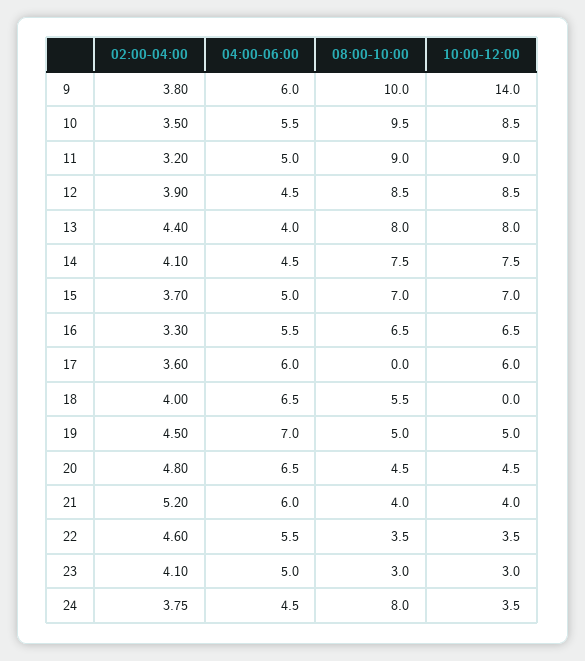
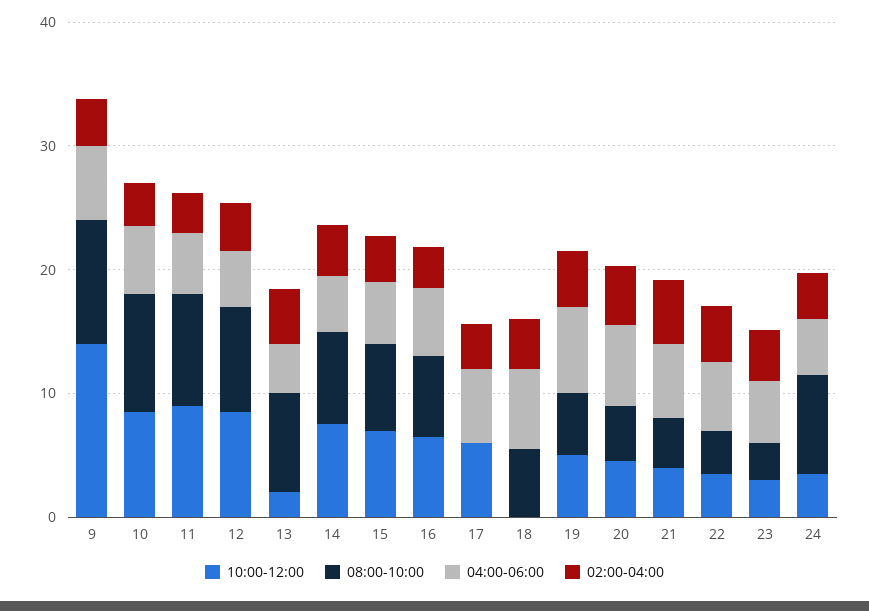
10:00-12:00, 13: 8 -> 2

